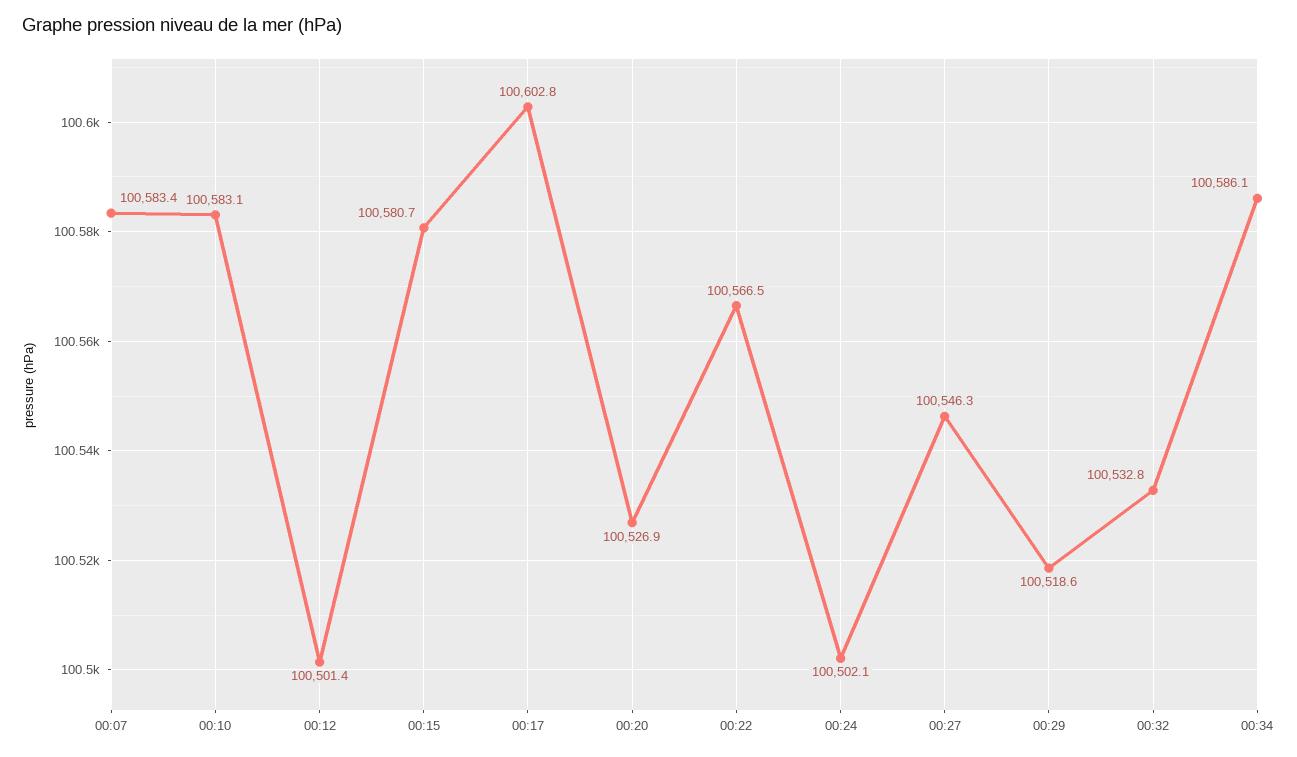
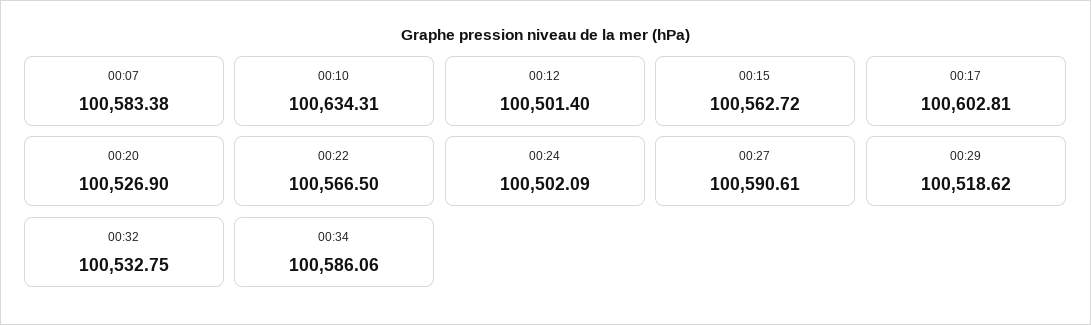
00:10: 100583.1 -> 100634.31
00:15: 100580.7 -> 100562.72
00:27: 100546.3 -> 100590.61

